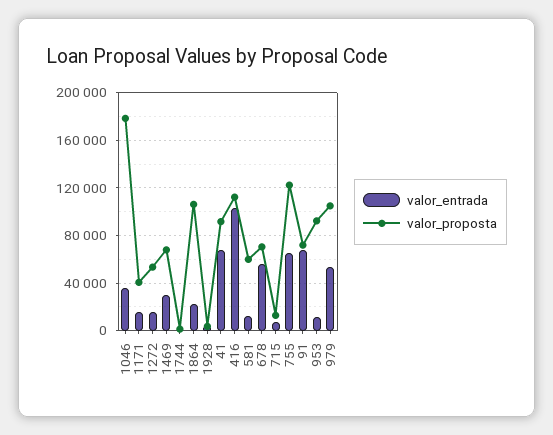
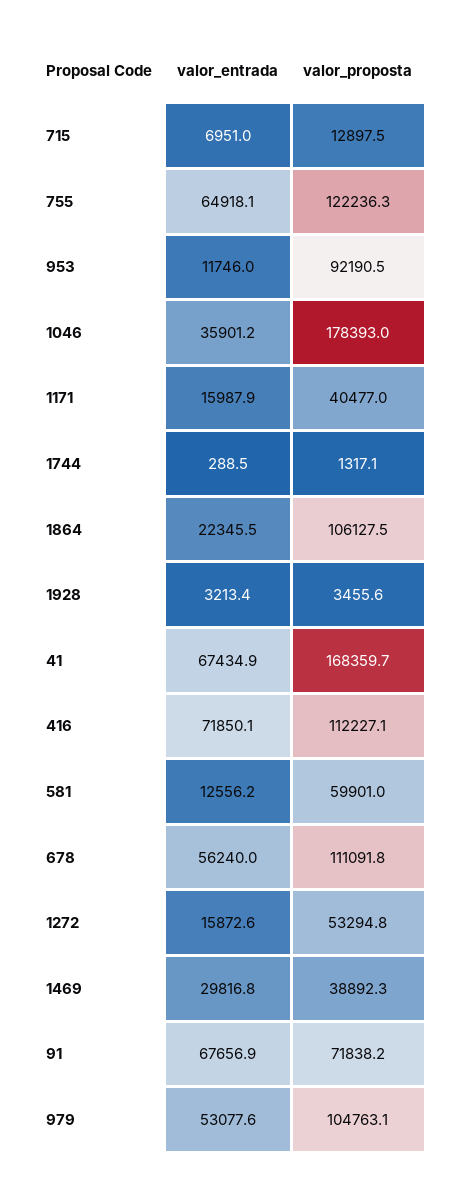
valor_proposta, 1469: 70000 -> 38892.3
valor_proposta, 41: 90000 -> 168359.7
valor_entrada, 416: 100000 -> 71850.1
valor_proposta, 678: 70000 -> 111091.8

